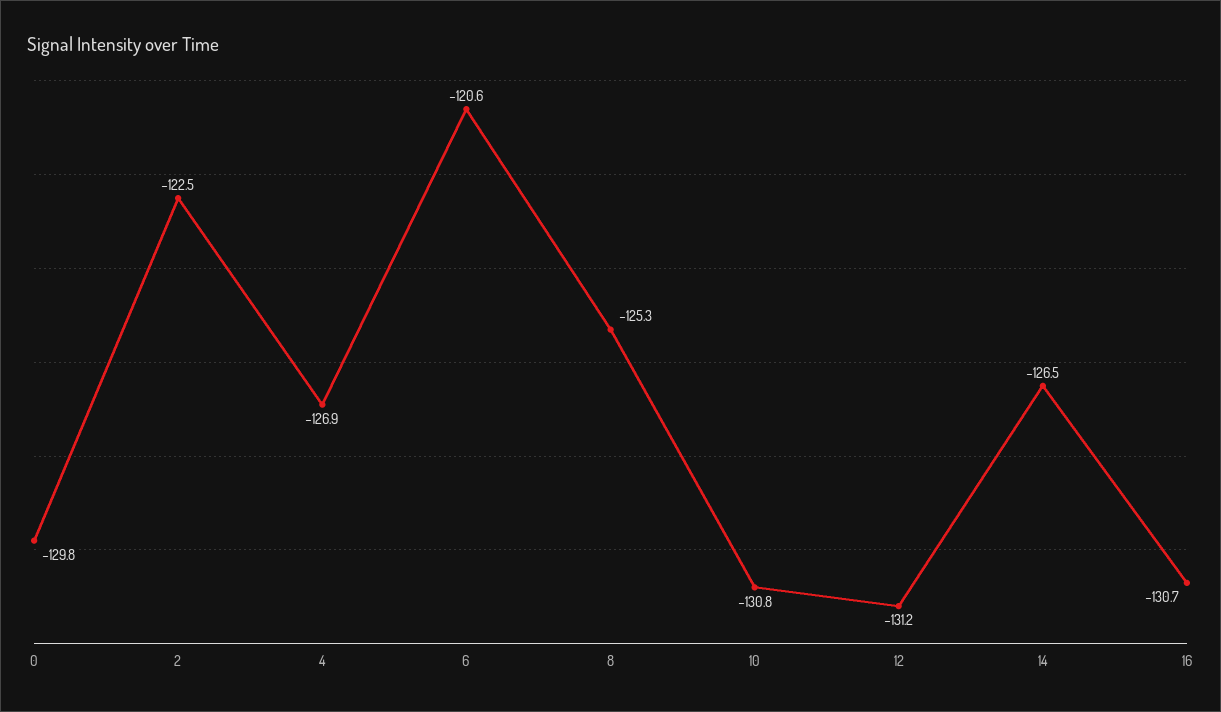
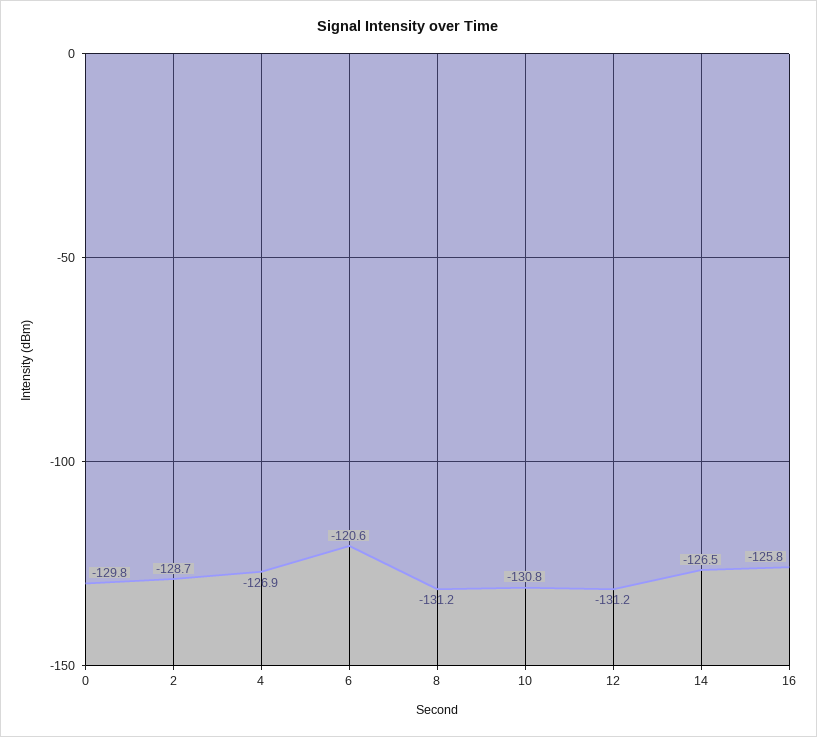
2: -122.5 -> -128.7
8: -125.3 -> -131.2
16: -130.7 -> -125.8

